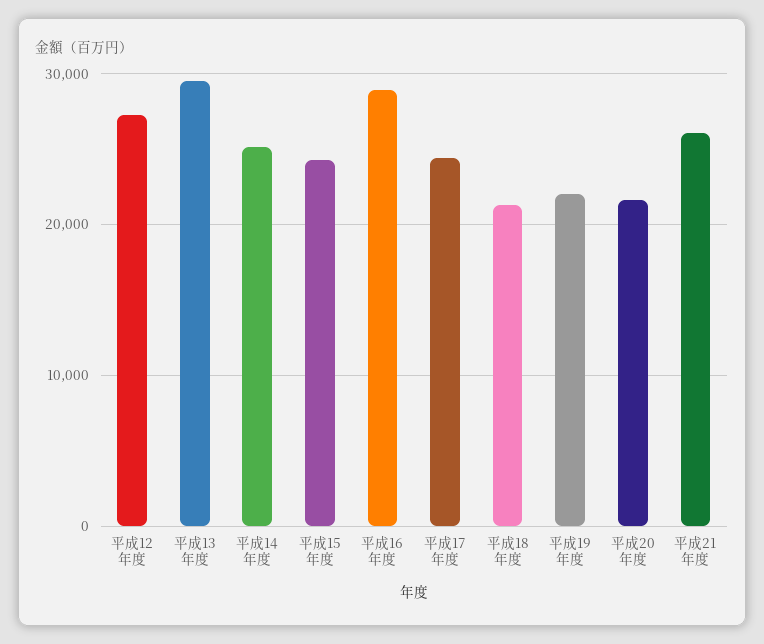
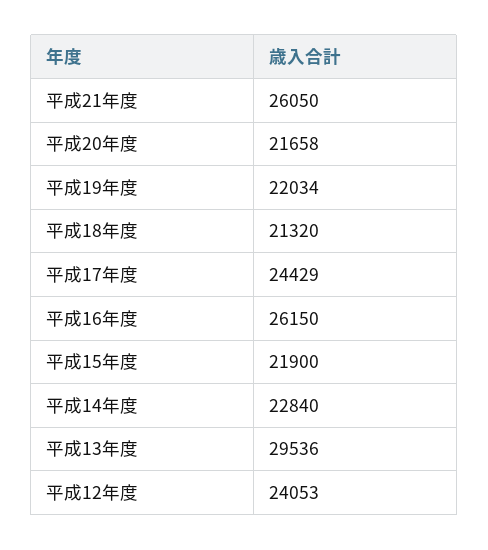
平成12年度: 27000 -> 24053
平成14年度: 25000 -> 22840
平成15年度: 24000 -> 21900
平成16年度: 29000 -> 26150

